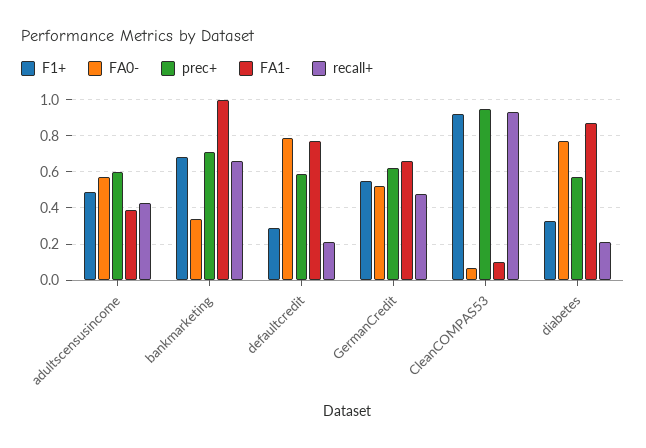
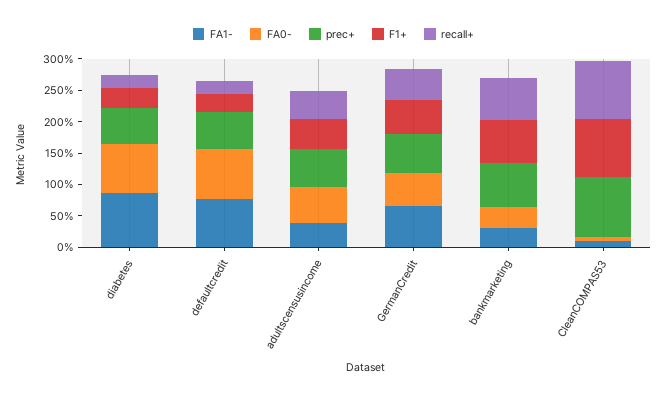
FA1-, bankmarketing: 1 -> 0.25

